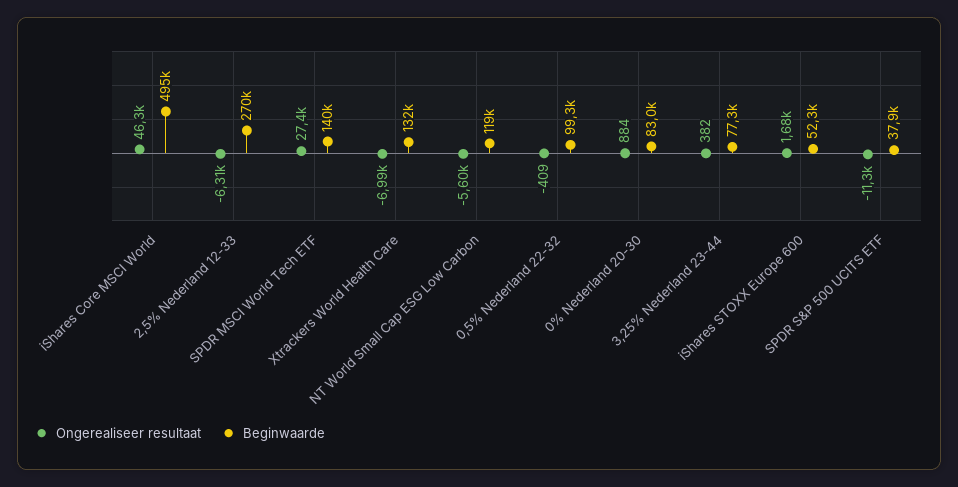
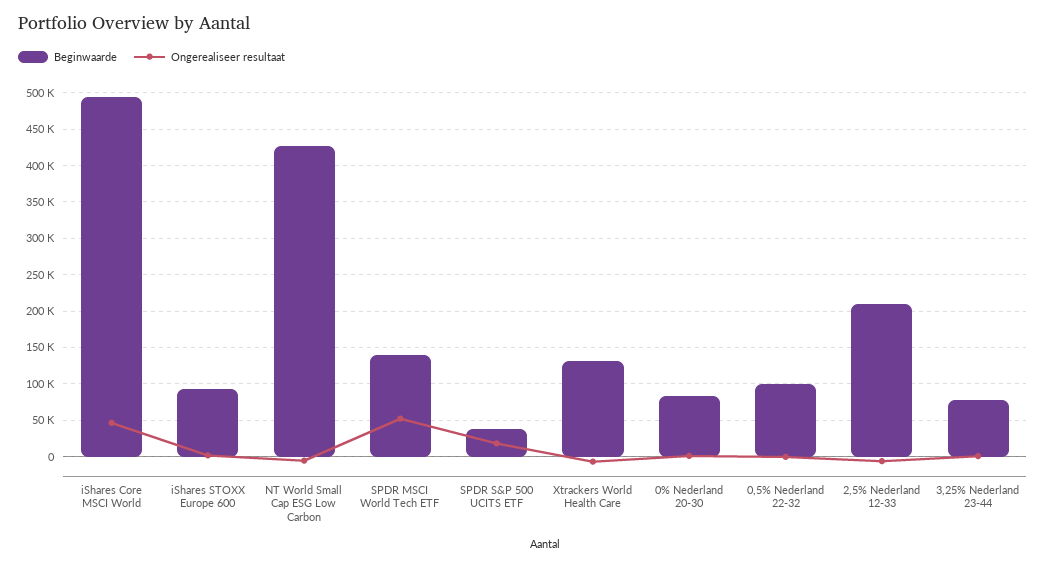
Beginwaarde, 2,5% Nederland 12-33: 270000 -> 210000
Ongerealiseer resultaat, SPDR MSCI World Tech ETF: 27400 -> 50000
Beginwaarde, NT World Small Cap ESG Low Carbon: 119000 -> 430000
Beginwaarde, iShares STOXX Europe 600: 52300 -> 90000
Ongerealiseer resultaat, SPDR S&P 500 UCITS ETF: -11300 -> 20000

